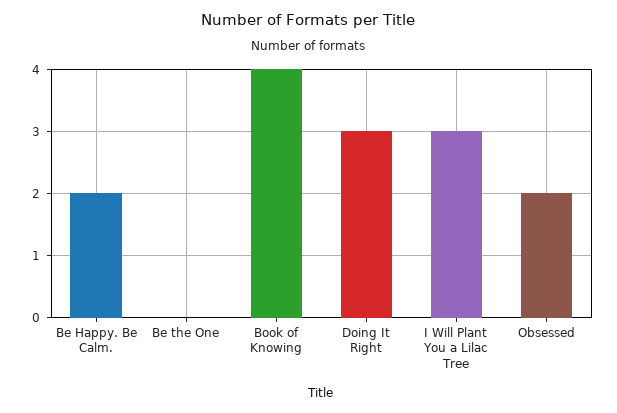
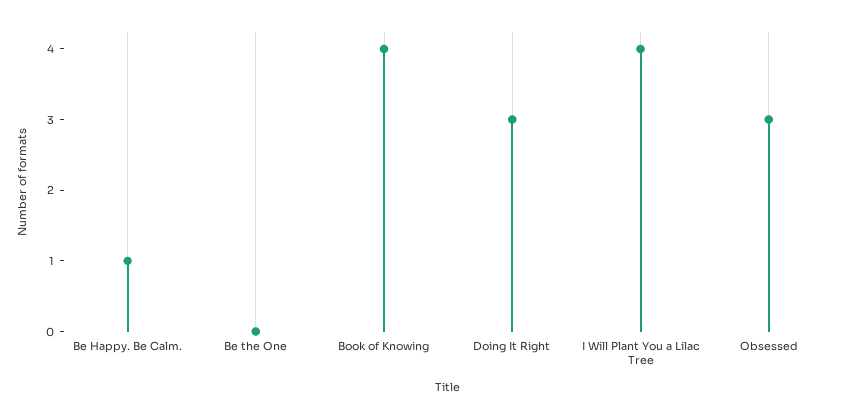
Be Happy. Be Calm.: 2 -> 1
I Will Plant You a Lilac Tree: 3 -> 4
Obsessed: 2 -> 3

